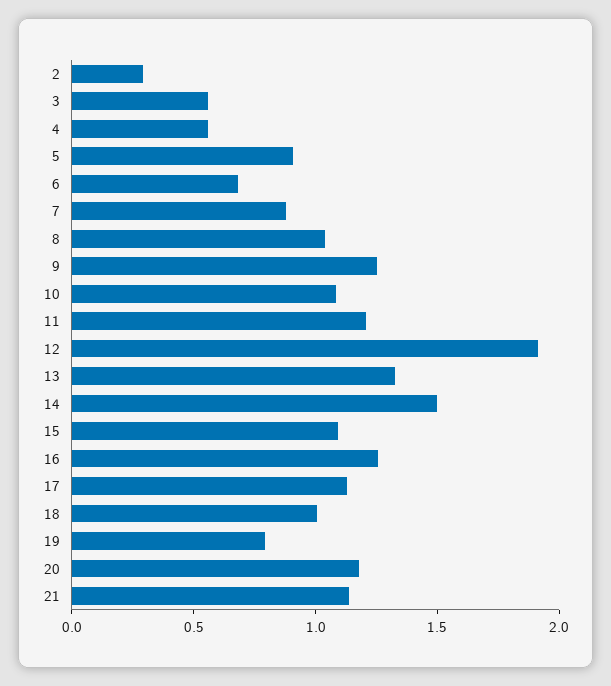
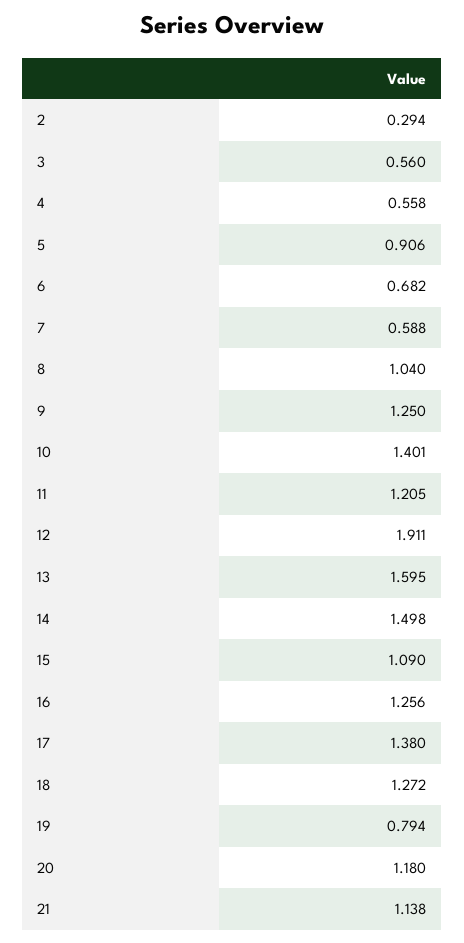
7: 0.9 -> 0.588
10: 1.1 -> 1.401
13: 1.3 -> 1.595
17: 1.1 -> 1.38
18: 1 -> 1.272

